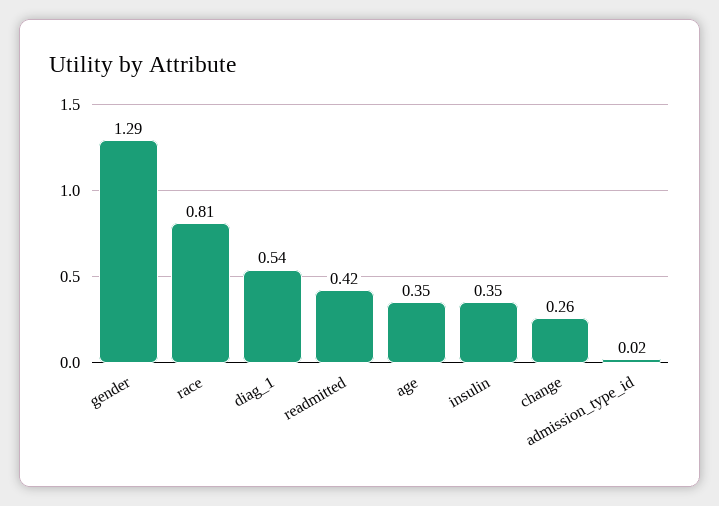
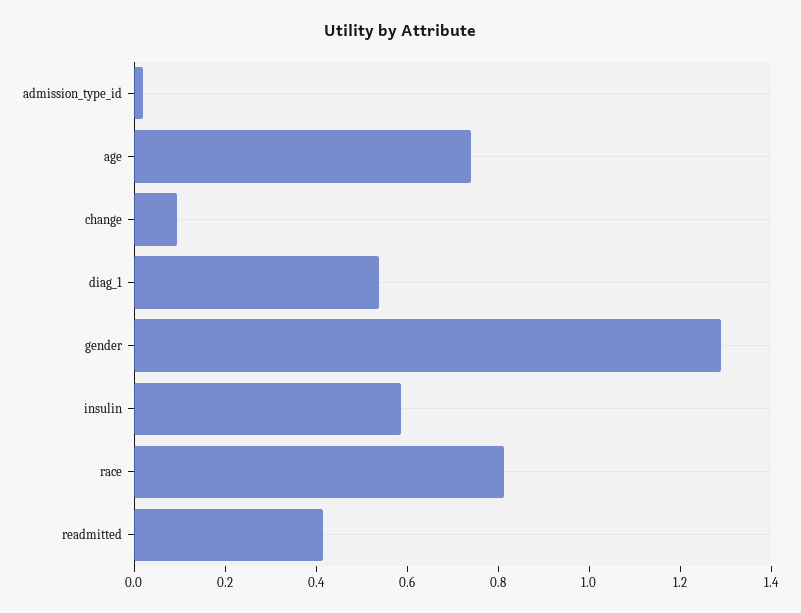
age: 0.35 -> 0.75
insulin: 0.35 -> 0.6
change: 0.26 -> 0.1

